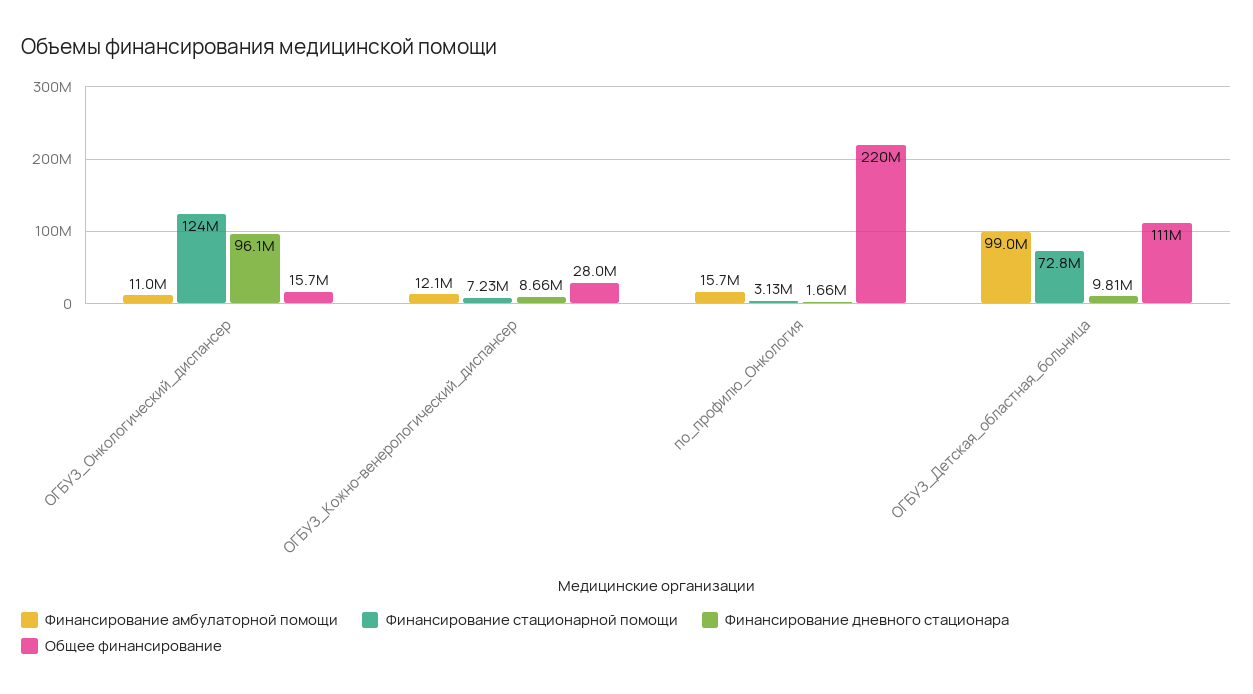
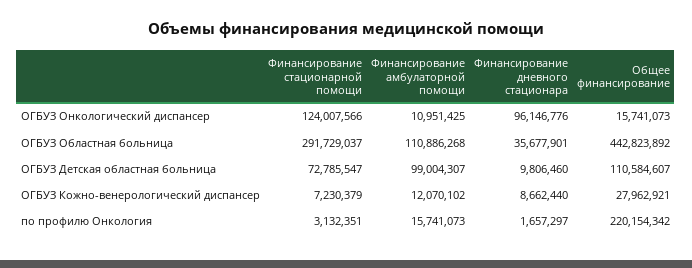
Финансирование стационарной помощи, ОГБУЗ Областная больница: none -> 291729037
Финансирование амбулаторной помощи, ОГБУЗ Областная больница: none -> 110886268
Финансирование дневного стационара, ОГБУЗ Областная больница: none -> 35677901
Общее финансирование, ОГБУЗ Областная больница: none -> 442823892

